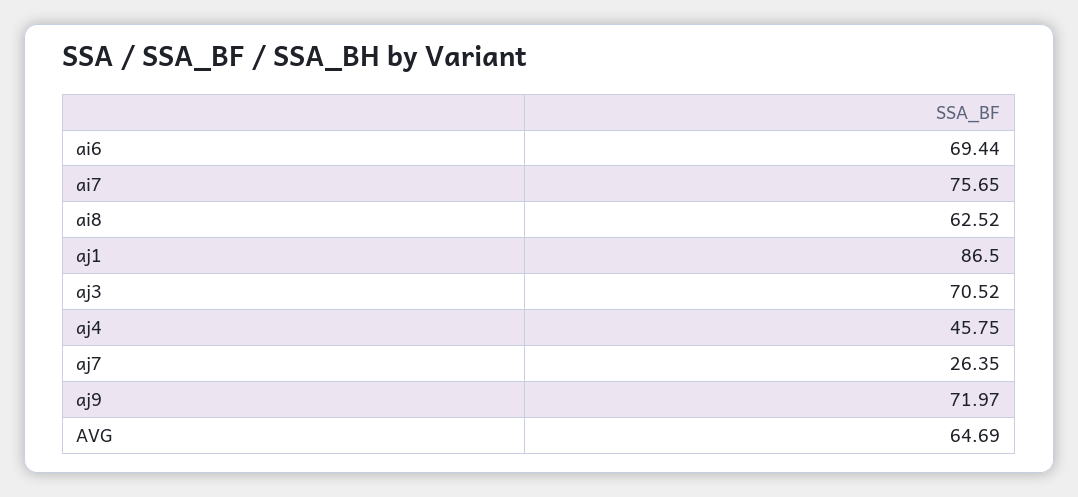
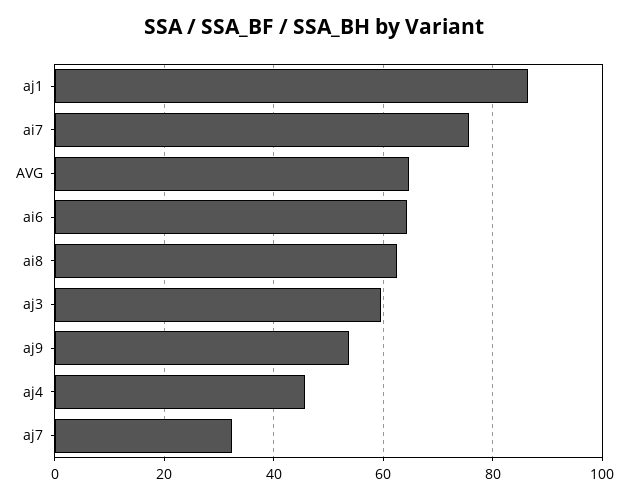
ai6: 69.44 -> 64
aj3: 70.52 -> 60
aj7: 26.35 -> 32
aj9: 71.97 -> 54

